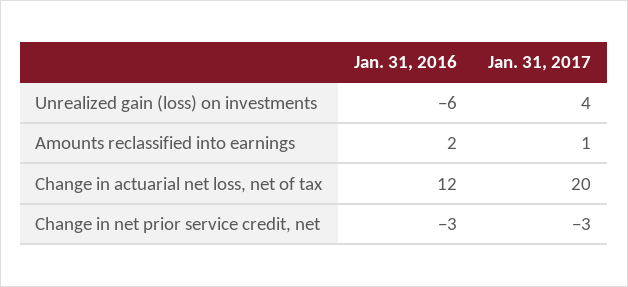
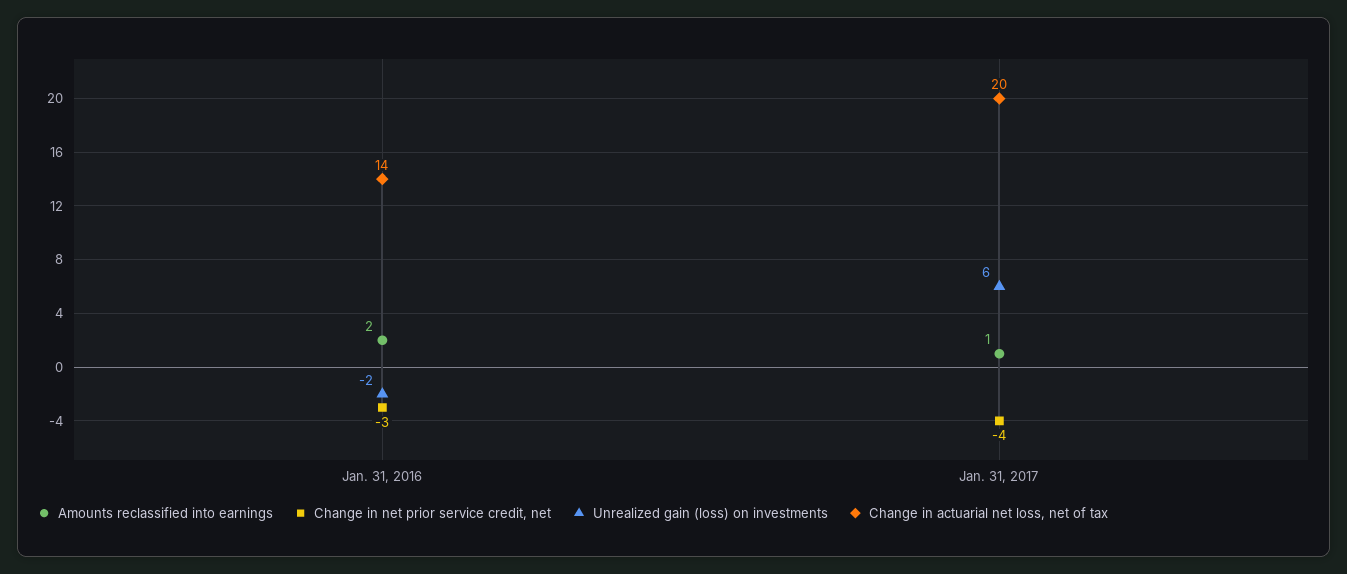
Unrealized gain (loss) on investments, Jan. 31, 2016: -6 -> -2
Unrealized gain (loss) on investments, Jan. 31, 2017: 4 -> 6
Change in actuarial net loss, net of tax, Jan. 31, 2016: 12 -> 14
Change in net prior service credit, net, Jan. 31, 2017: -3 -> -4

